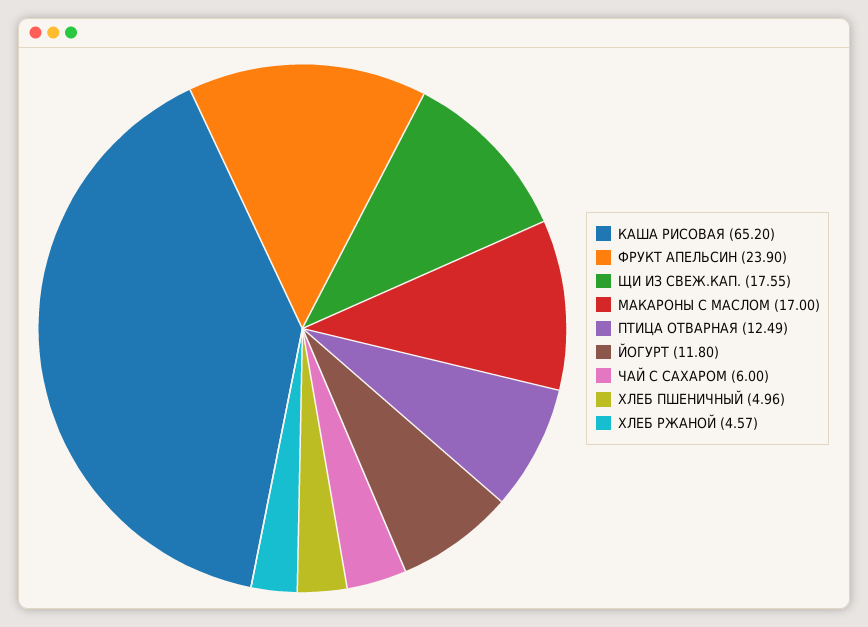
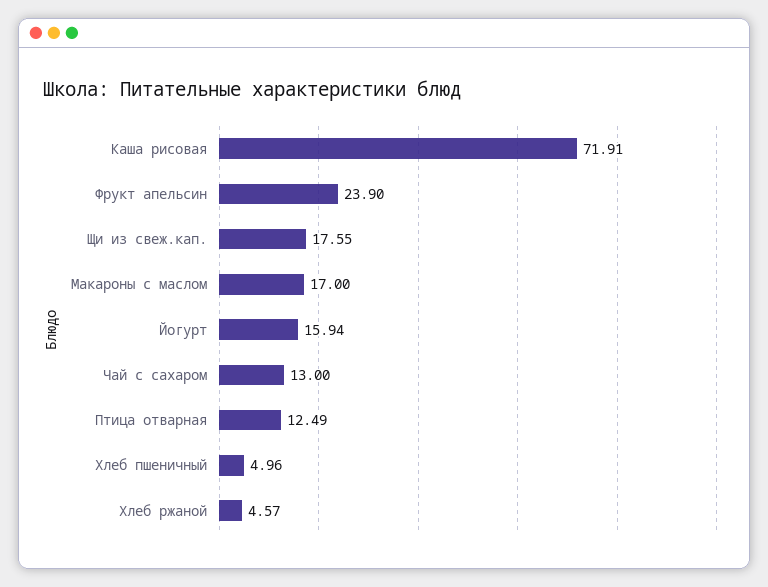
КАША РИСОВАЯ: 65.2 -> 71.91
ЙОГУРТ: 11.8 -> 15.94
ЧАЙ С САХАРОМ: 6 -> 13

